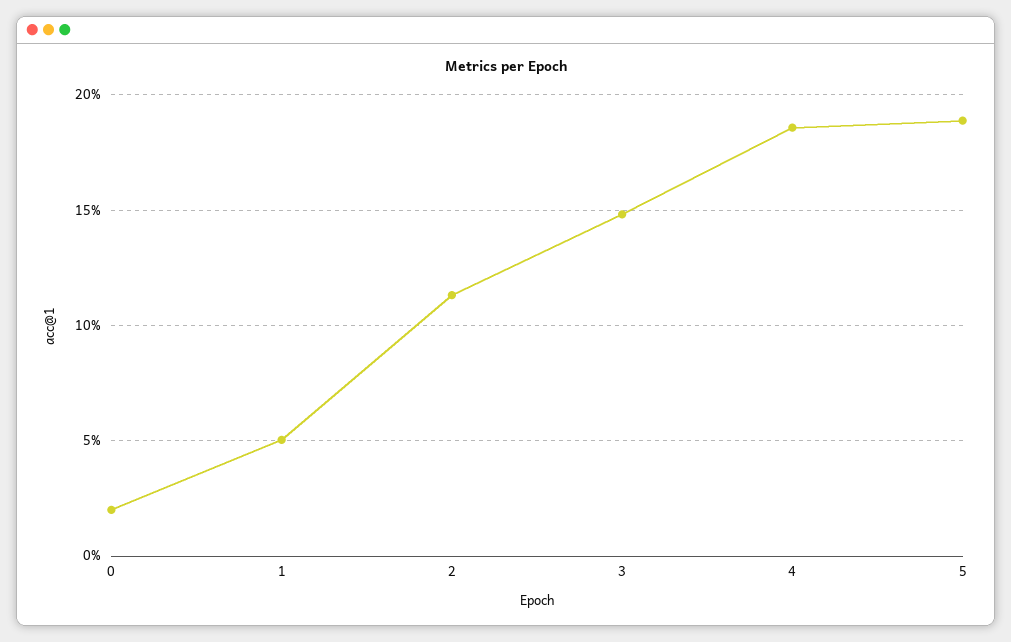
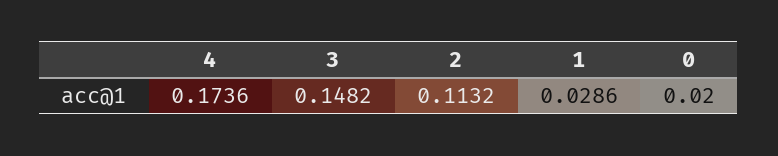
1: 0.05 -> 0.0286
4: 0.185 -> 0.1736
5: 0.19 -> none

